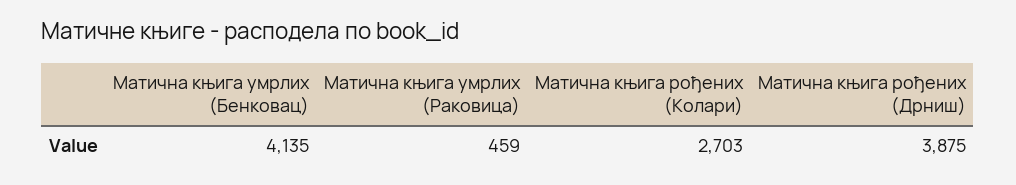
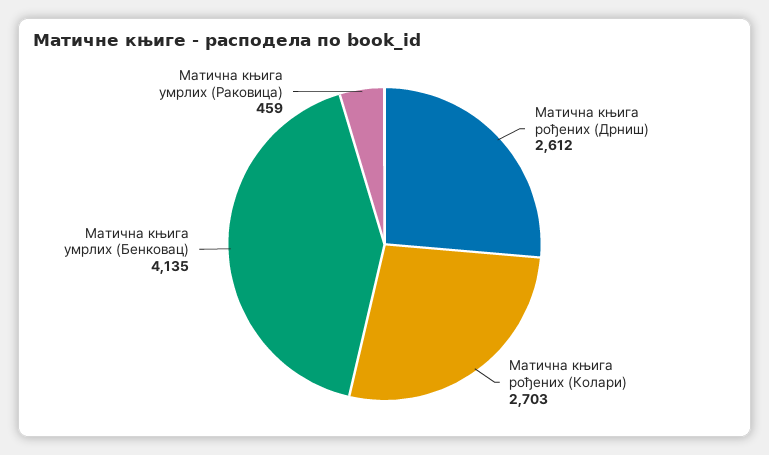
Матична књига рођених (Дрниш): 3875 -> 2612

